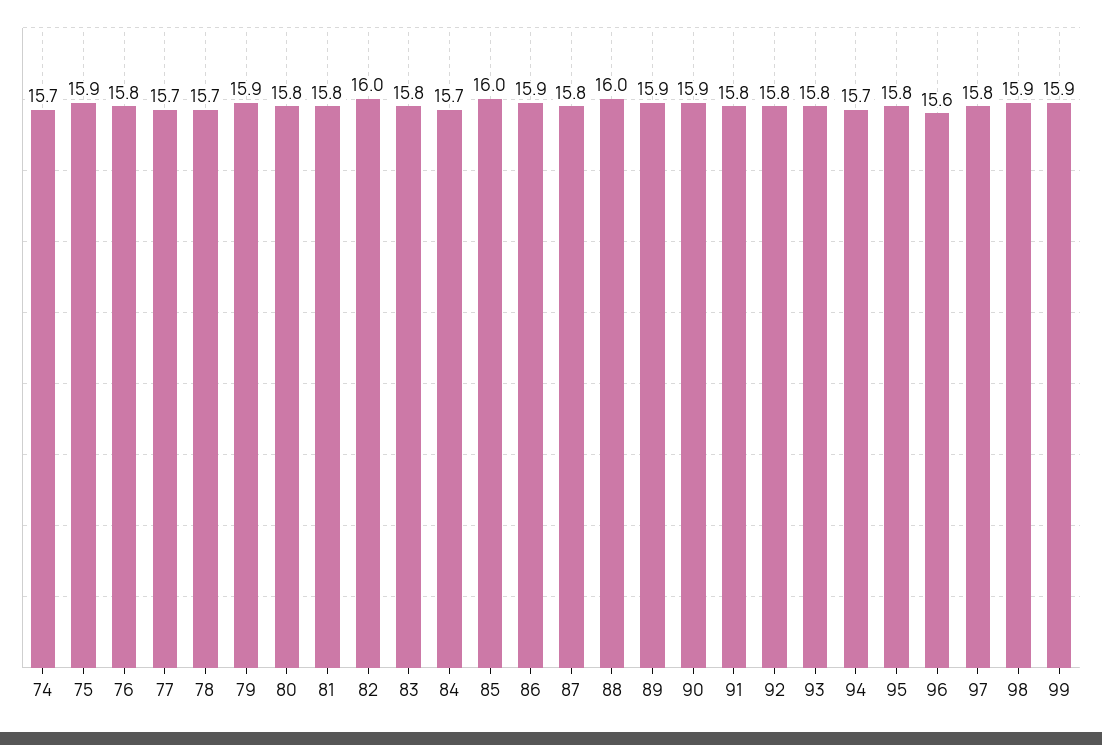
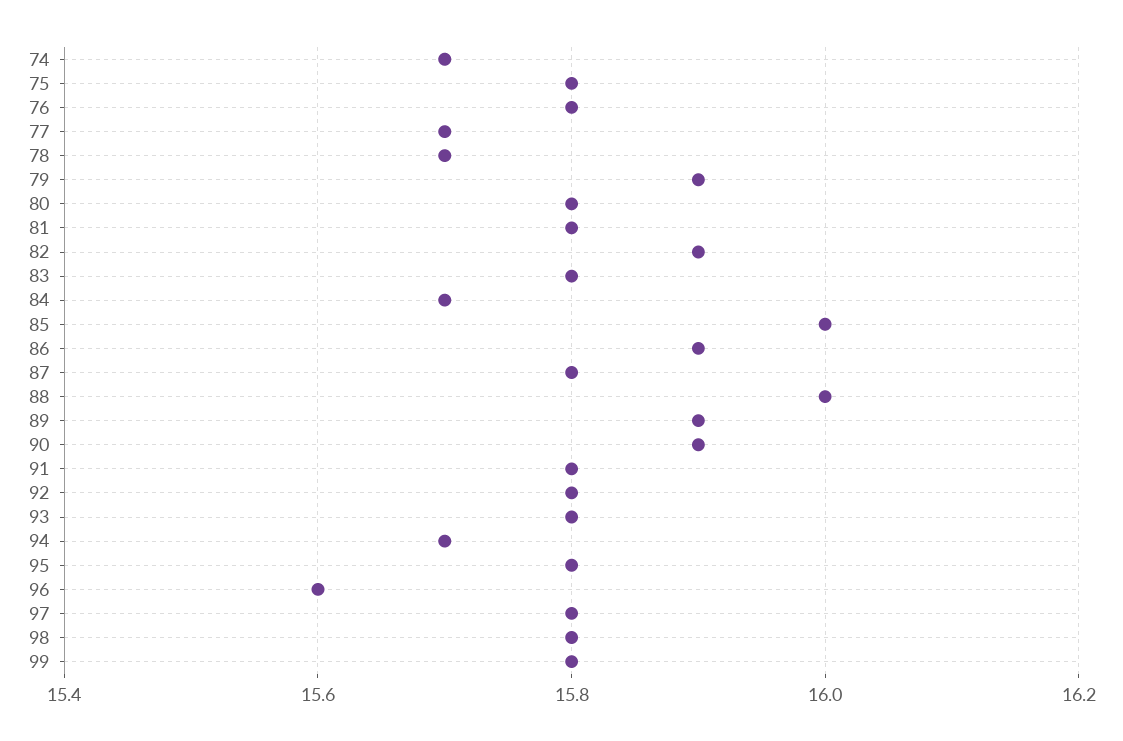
75: 15.9 -> 15.8
82: 16 -> 15.9
98: 15.9 -> 15.8
99: 15.9 -> 15.8

